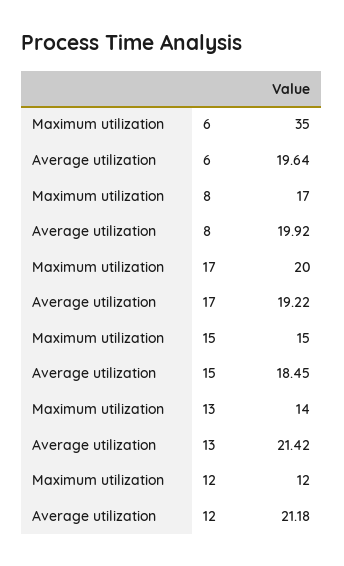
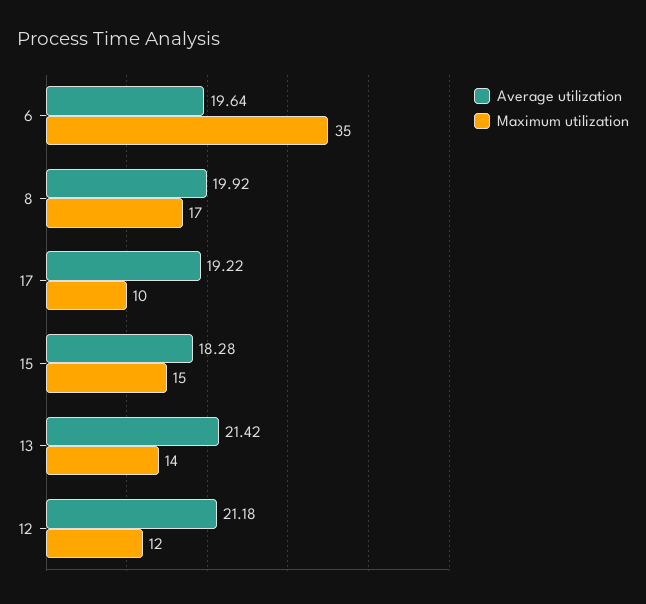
Maximum utilization, 17: 20 -> 10
Average utilization, 15: 18.45 -> 18.28

